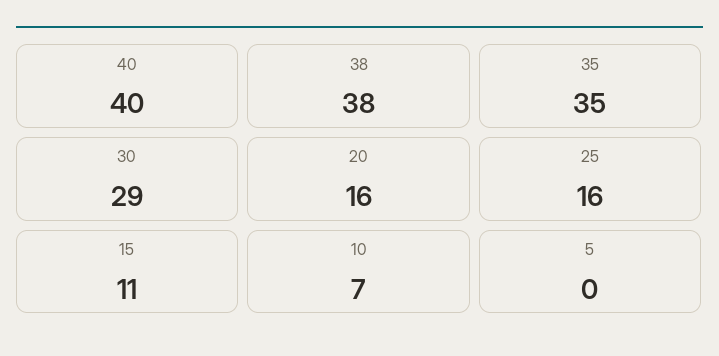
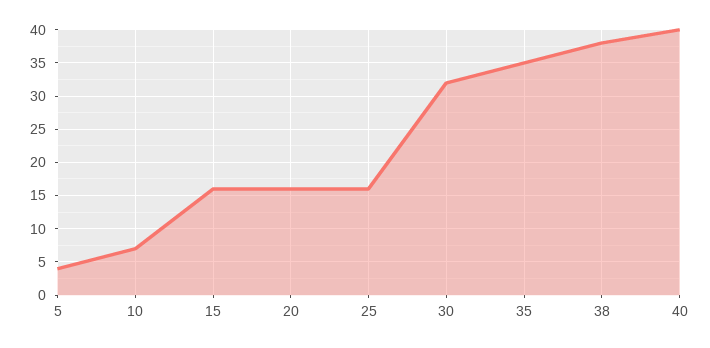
30: 29 -> 32
15: 11 -> 16
5: 0 -> 4

